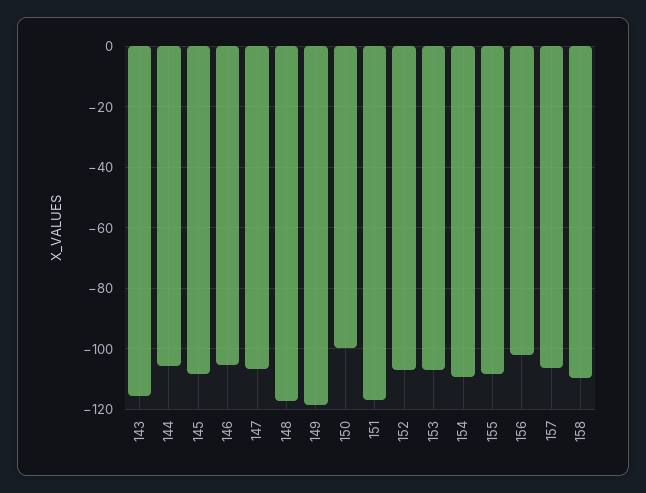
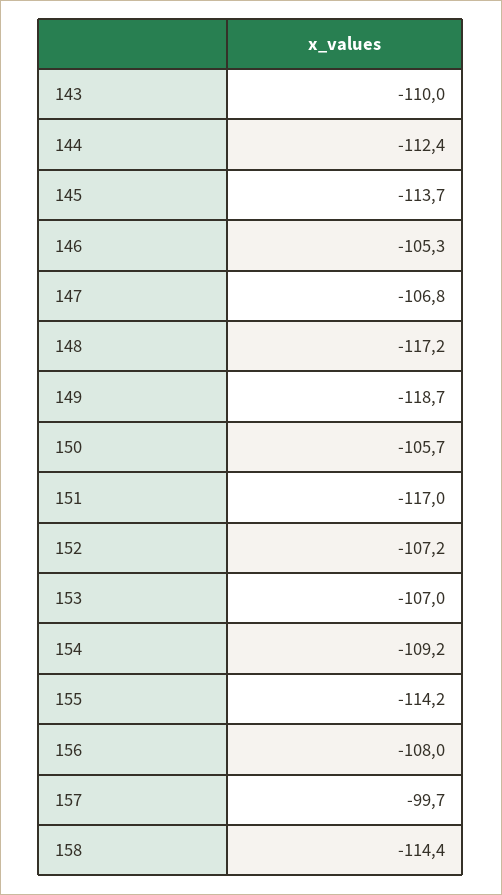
143: -116 -> -110
144: -106 -> -112.4
145: -108 -> -113.7
150: -100 -> -105.7
155: -108 -> -114.2
156: -102 -> -108
157: -106 -> -99.7
158: -110 -> -114.4

